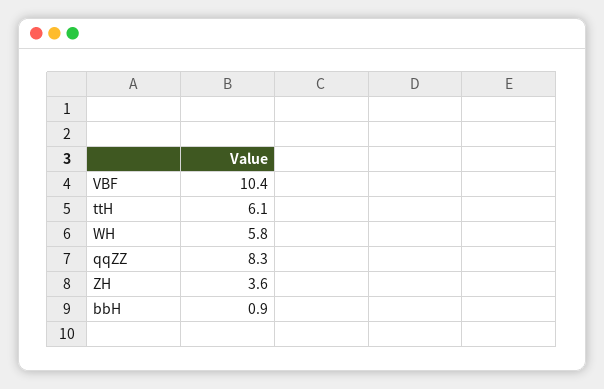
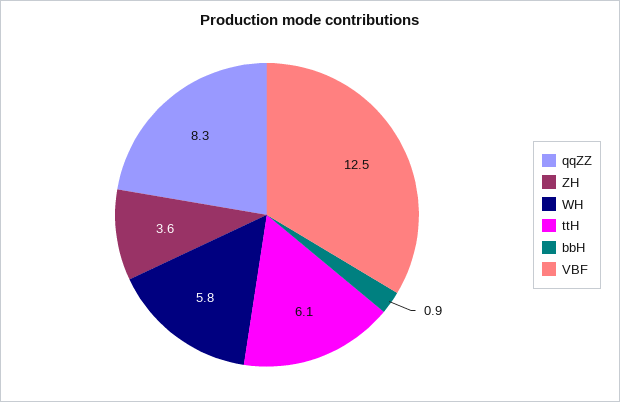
VBF: 10.4 -> 12.5

